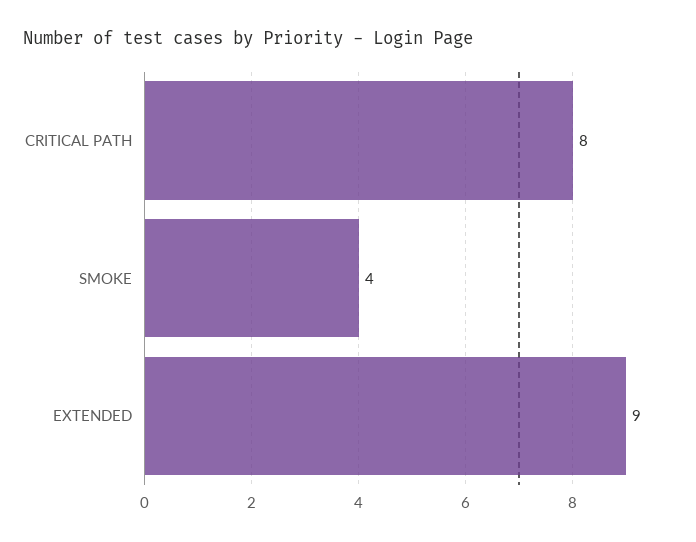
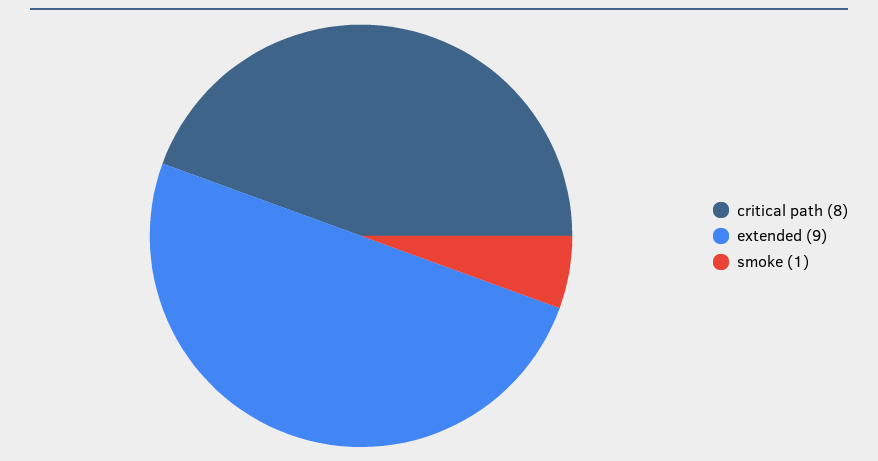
SMOKE: 4 -> 1

